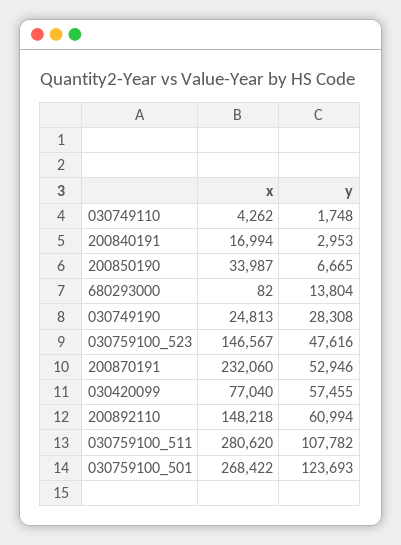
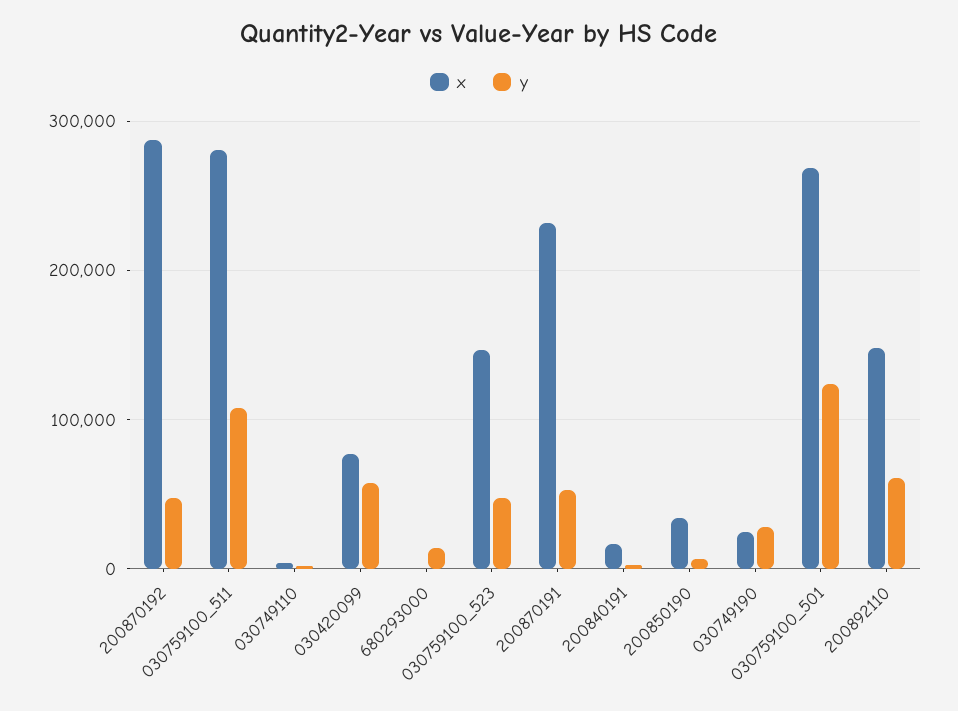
x, 200870192: none -> 290000
y, 200870192: none -> 50000

